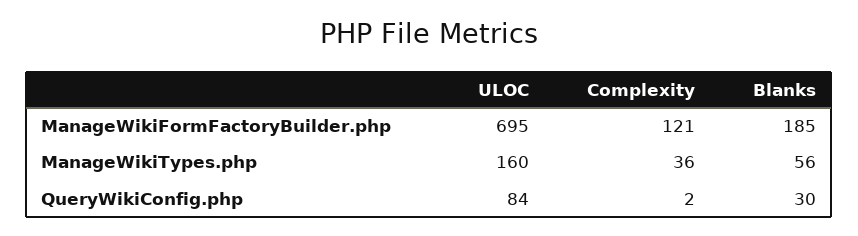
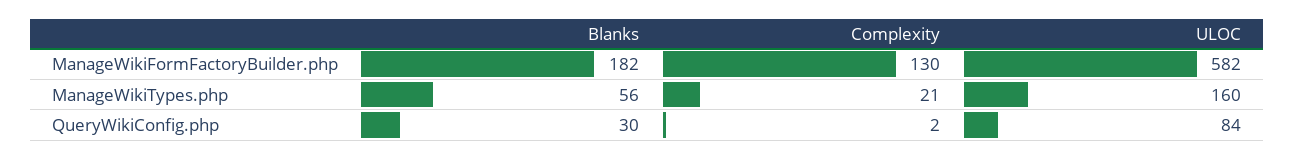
ULOC, ManageWikiFormFactoryBuilder.php: 695 -> 582
Complexity, ManageWikiFormFactoryBuilder.php: 121 -> 130
Blanks, ManageWikiFormFactoryBuilder.php: 185 -> 182
Complexity, ManageWikiTypes.php: 36 -> 21

